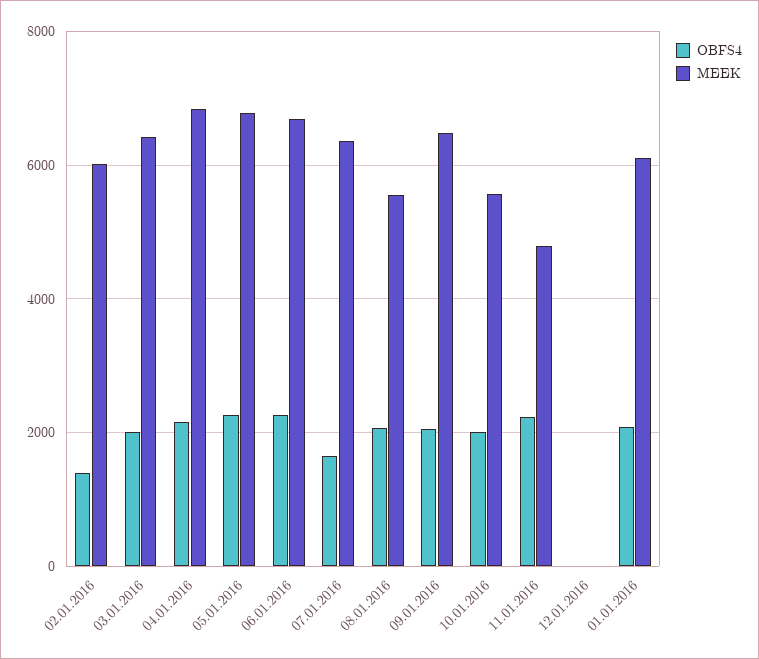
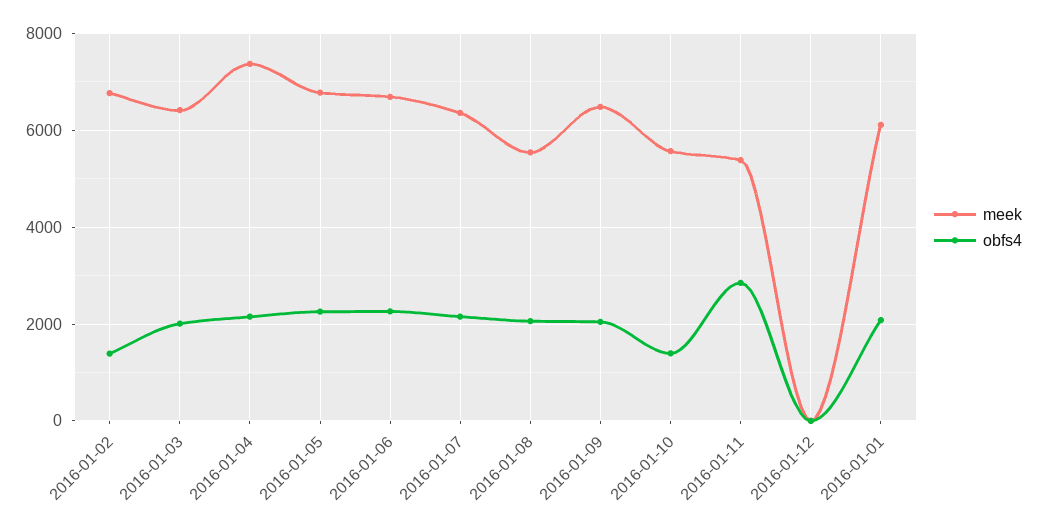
MEEK, 02.01.2016: 6000 -> 6800
MEEK, 04.01.2016: 6800 -> 7400
OBFS4, 07.01.2016: 1600 -> 2200
OBFS4, 10.01.2016: 2000 -> 1400
OBFS4, 11.01.2016: 2200 -> 2800
MEEK, 11.01.2016: 4800 -> 5400

